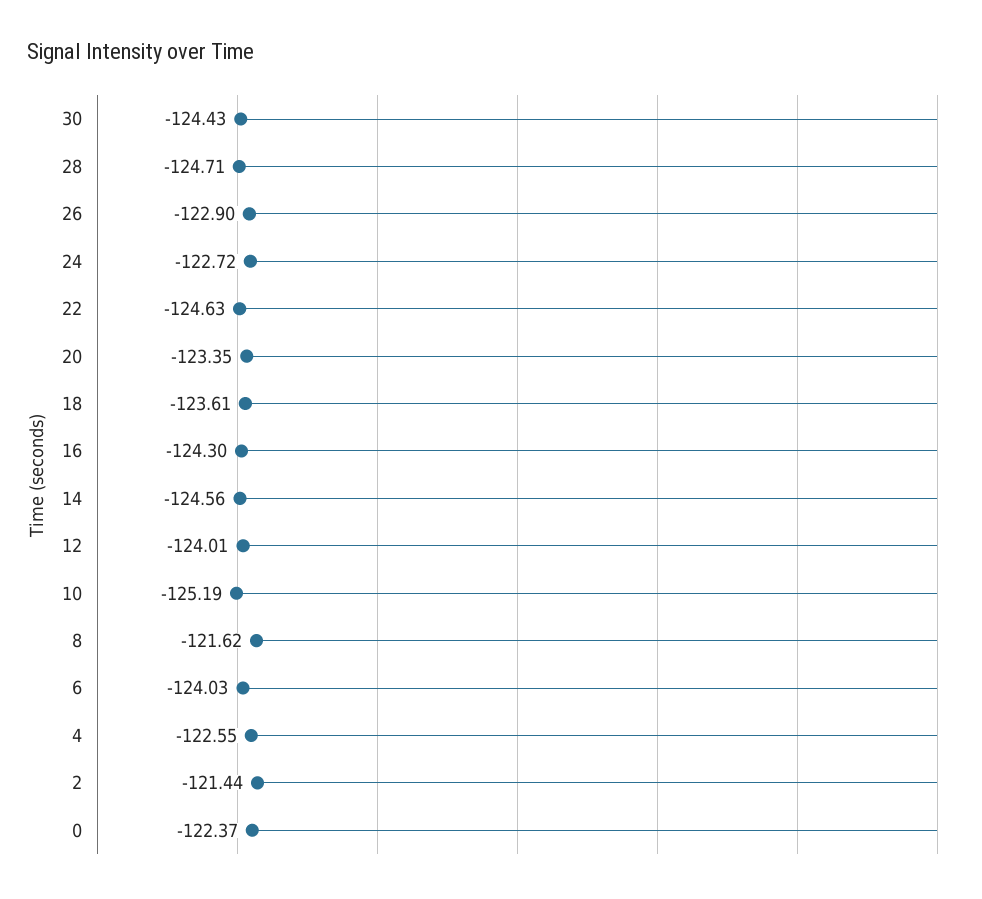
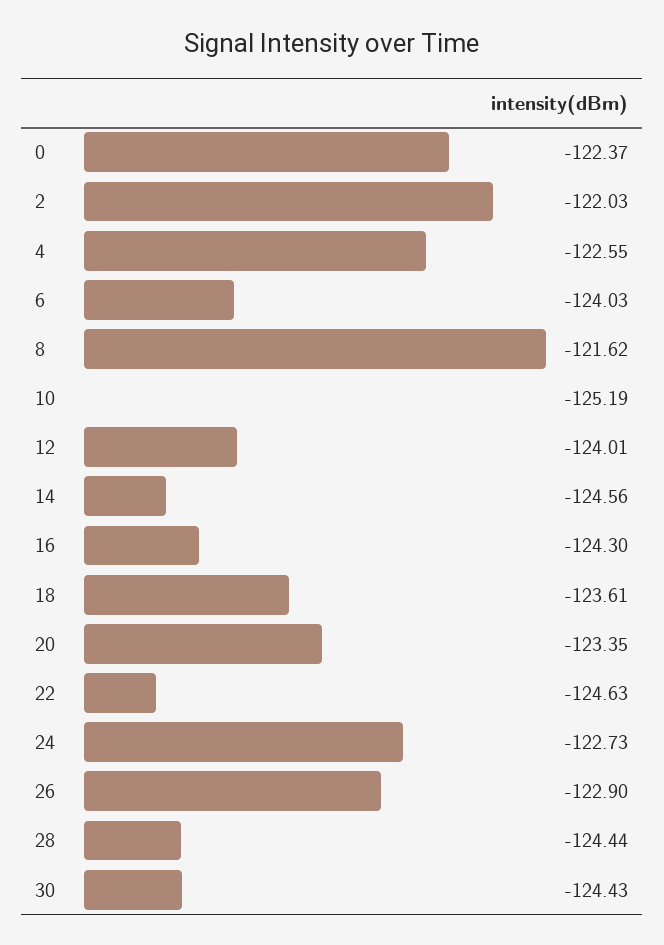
28: -124.71 -> -124.44
24: -122.72 -> -122.73
2: -121.44 -> -122.03

